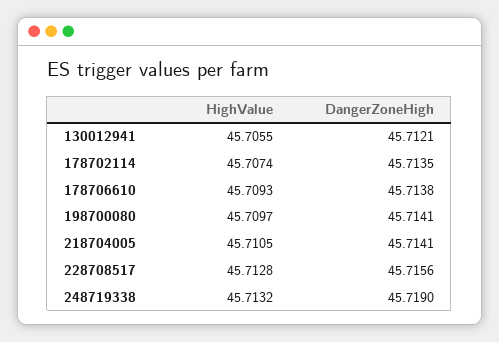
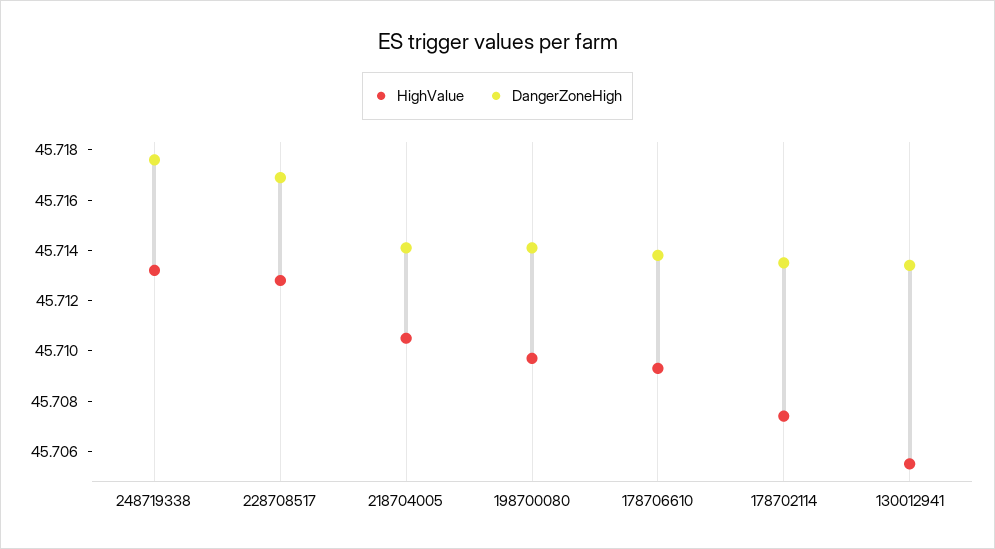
DangerZoneHigh, 130012941: 45.7121 -> 45.7135
DangerZoneHigh, 228708517: 45.7156 -> 45.717
DangerZoneHigh, 248719338: 45.719 -> 45.7175

